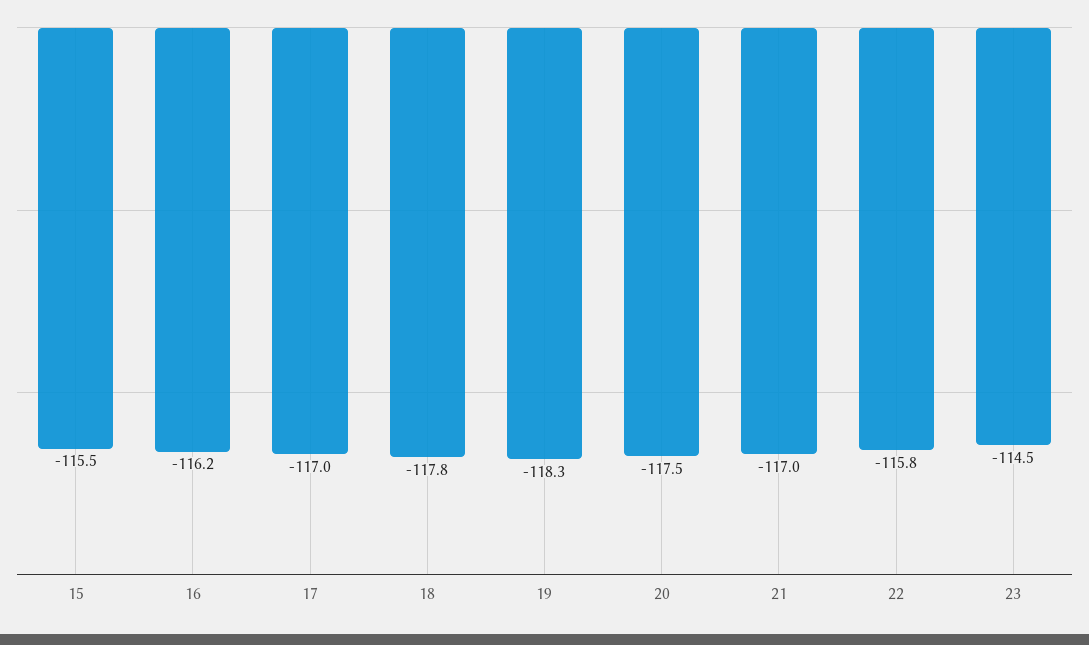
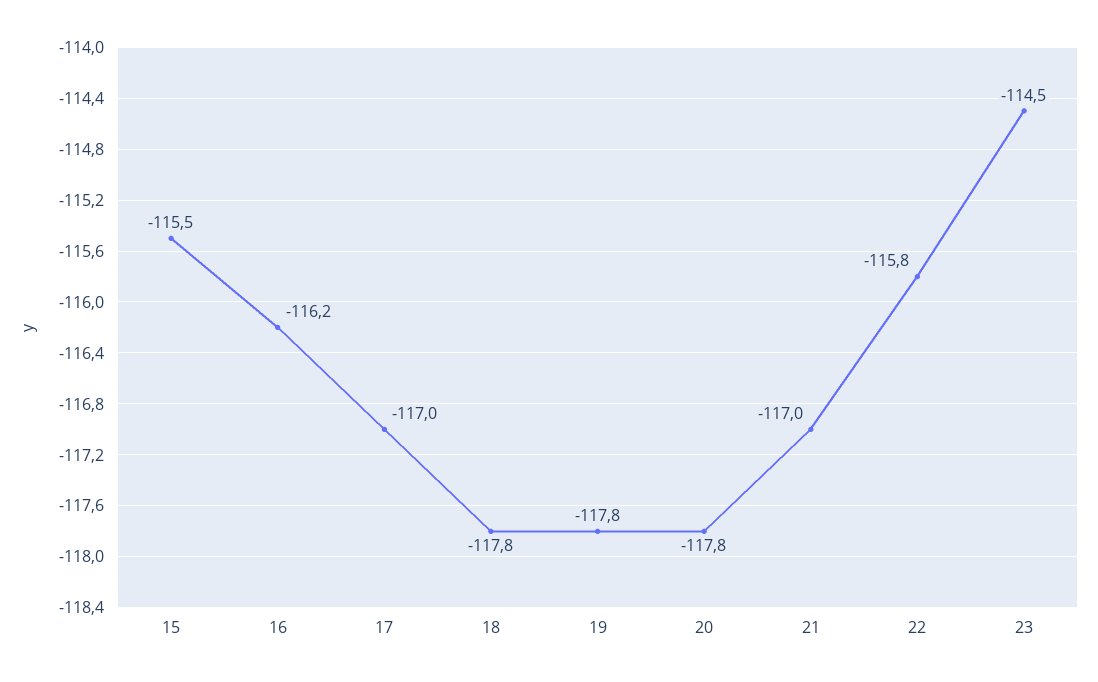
19: -118.3 -> -117.8
20: -117.5 -> -117.8

